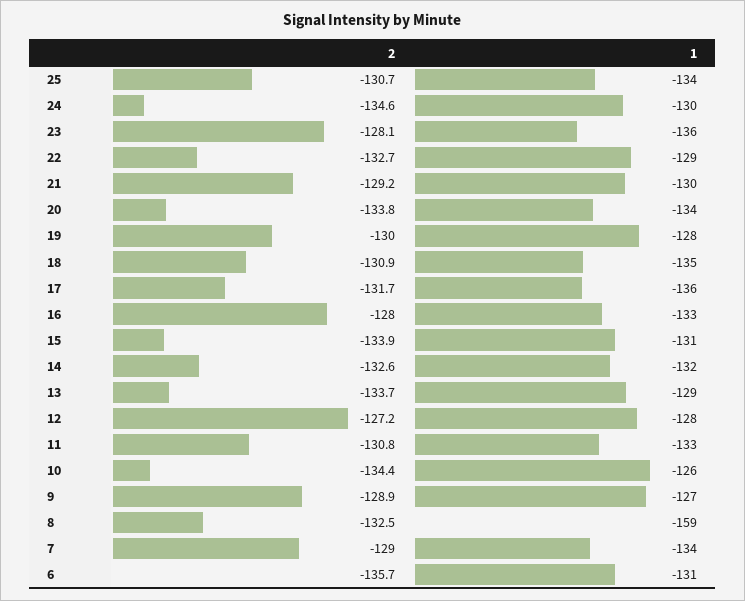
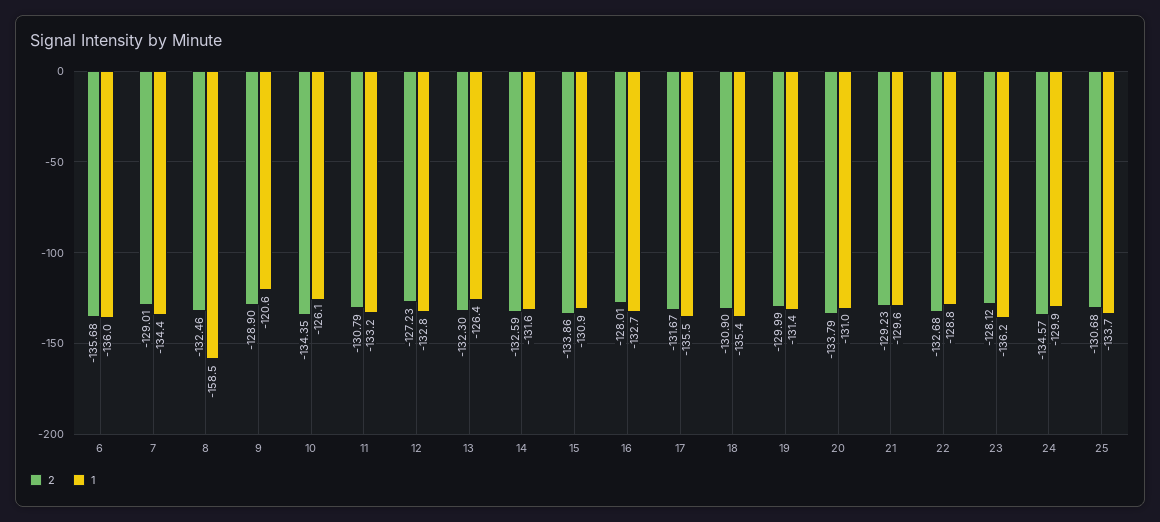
1, 20: -134 -> -131
1, 19: -128 -> -131.4
2, 13: -133.7 -> -132.3
1, 13: -129 -> -126.4
1, 12: -128 -> -132.8
1, 9: -127 -> -120.6
1, 6: -131 -> -136

